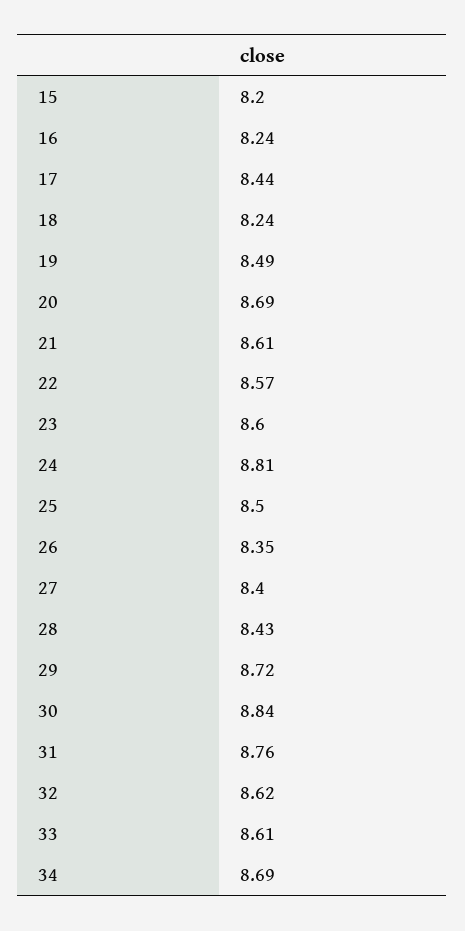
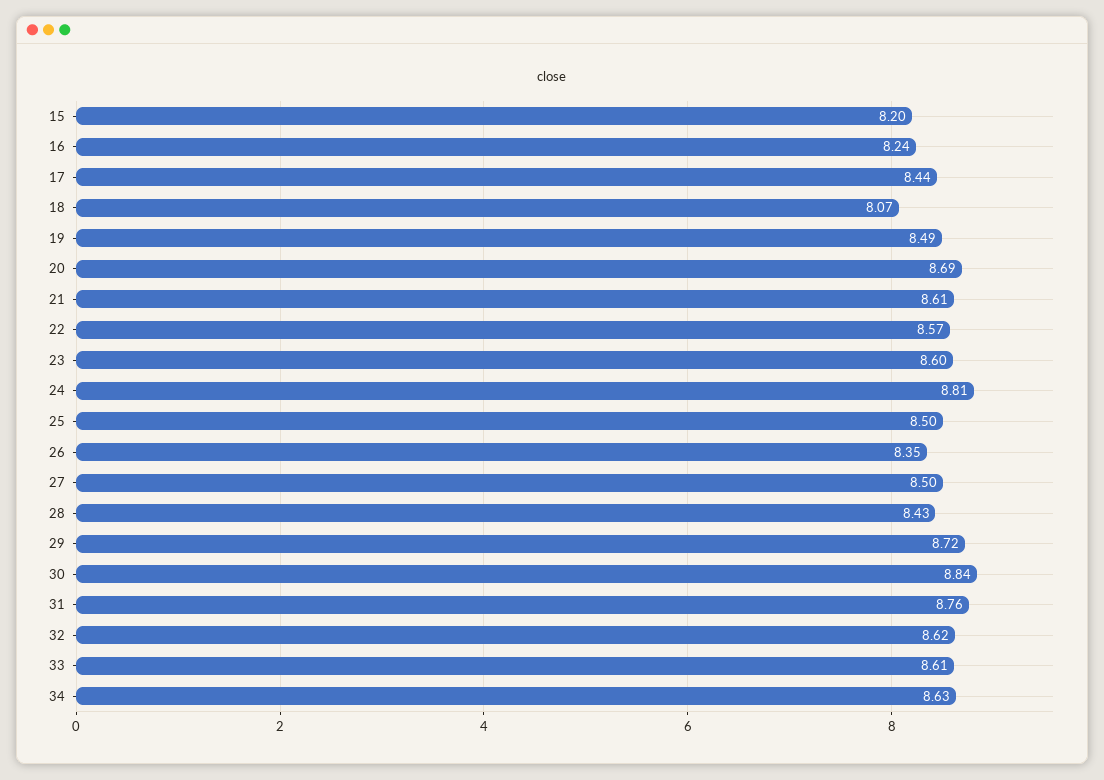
18: 8.24 -> 8.07
27: 8.4 -> 8.5
34: 8.69 -> 8.63

